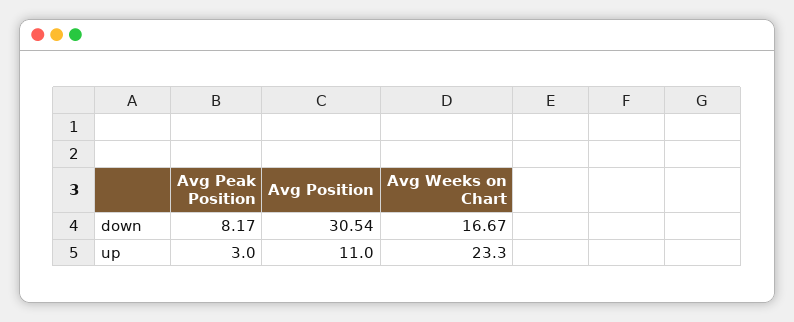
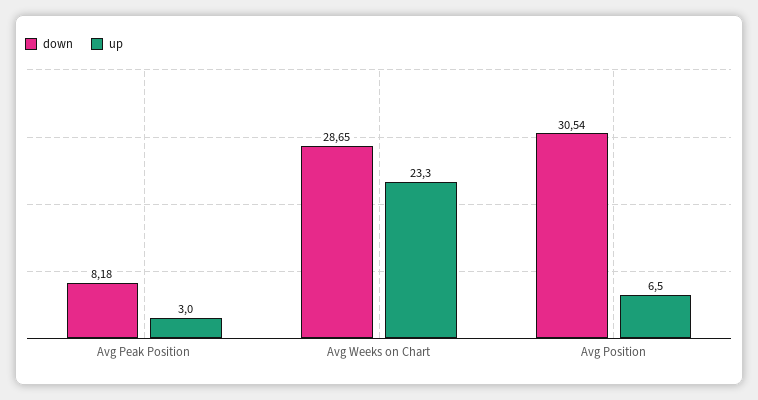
down, Avg Peak Position: 8.17 -> 8.18
down, Avg Weeks on Chart: 16.67 -> 28.65
up, Avg Position: 11 -> 6.5

